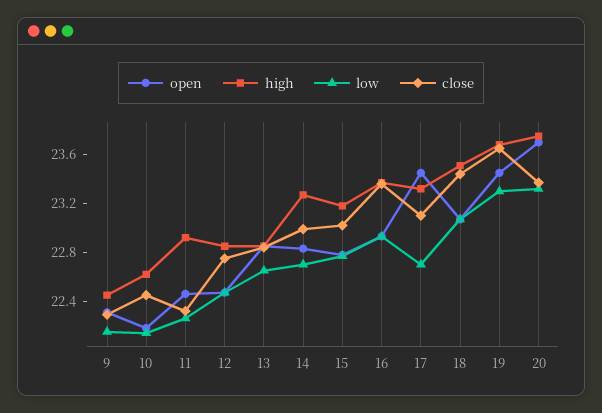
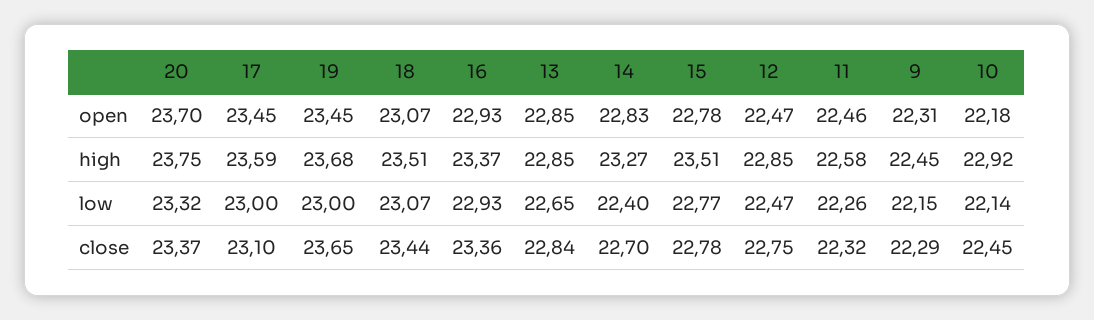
high, 10: 22.6 -> 22.92
high, 11: 22.9 -> 22.58
low, 14: 22.7 -> 22.4
close, 14: 23 -> 22.7
high, 15: 23.2 -> 23.51
close, 15: 23 -> 22.78
high, 17: 23.3 -> 23.59
low, 17: 22.7 -> 23
low, 19: 23.3 -> 23

